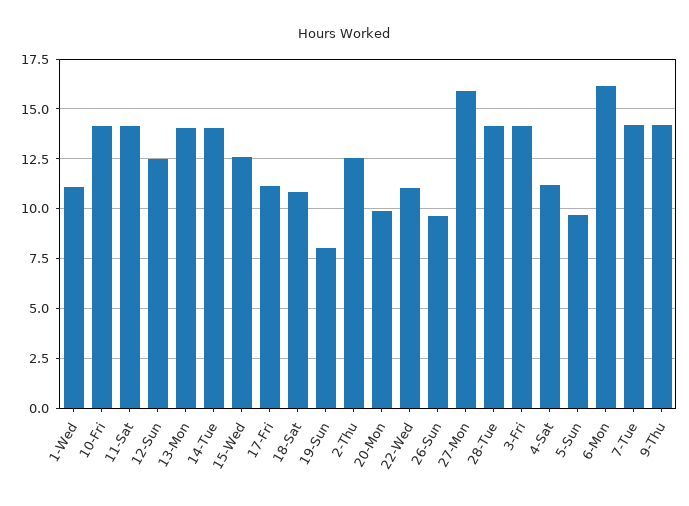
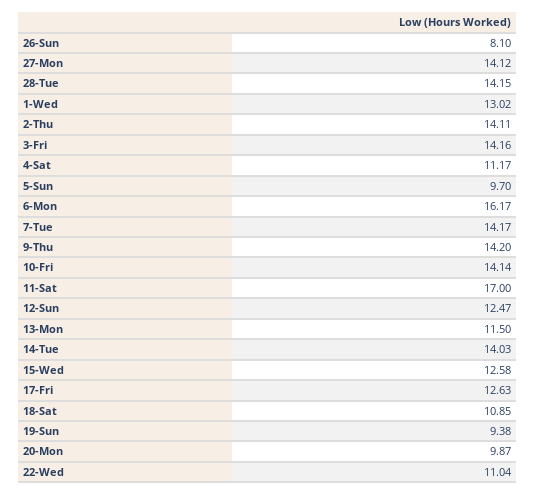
1-Wed: 11 -> 13.02
11-Sat: 14 -> 17
13-Mon: 14 -> 11.5
17-Fri: 11 -> 12.63
19-Sun: 8 -> 9.38
2-Thu: 12.5 -> 14.11
26-Sun: 9.5 -> 8.1
27-Mon: 16 -> 14.12

